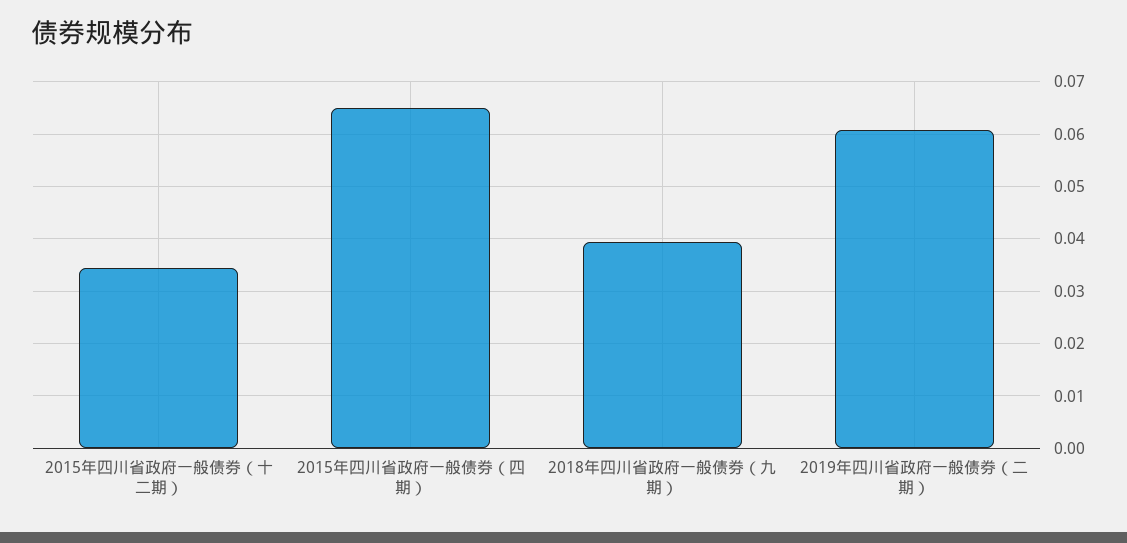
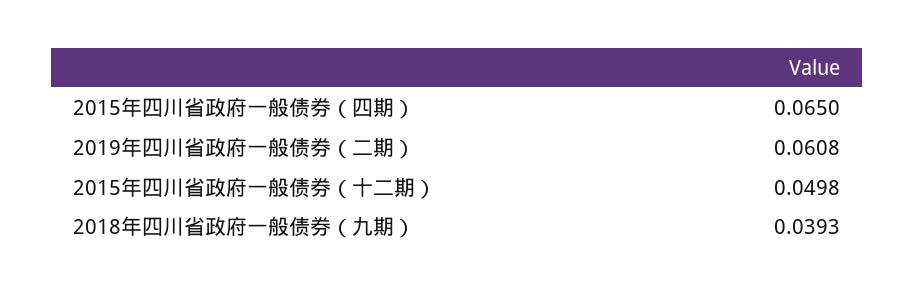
2015年四川省政府一般债券（十二期）: 0.034 -> 0.0498

